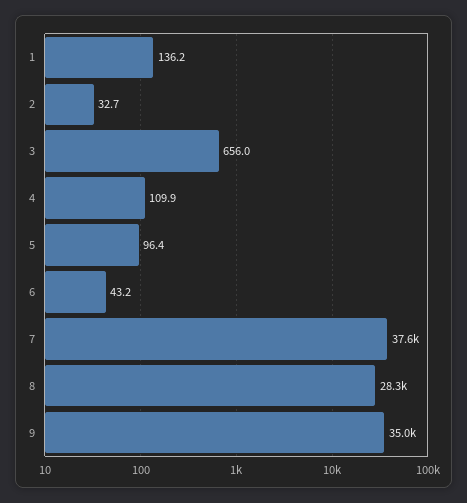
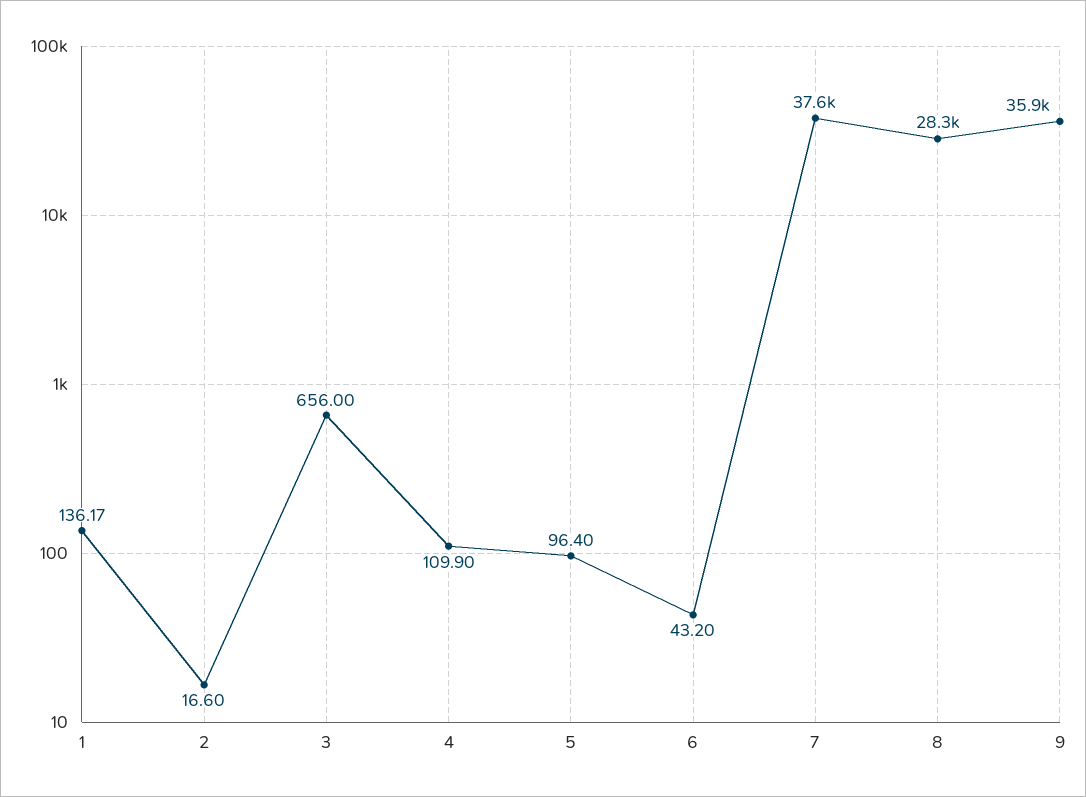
2: 32.7 -> 16.6
9: 35000 -> 35900

